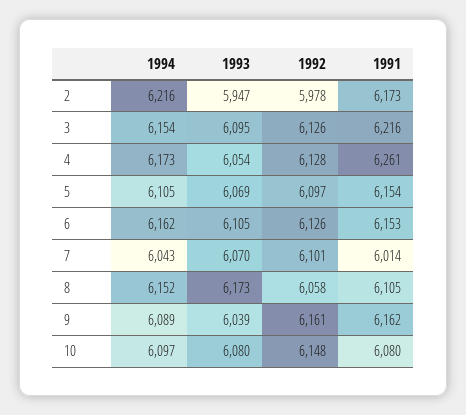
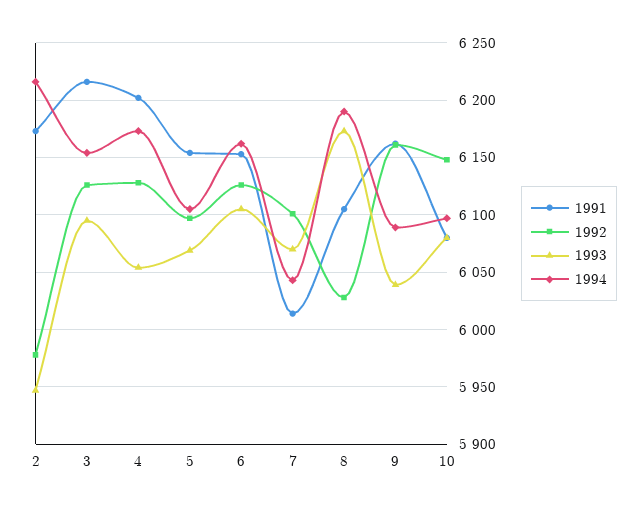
1991, 4: 6261 -> 6200
1994, 8: 6152 -> 6190
1992, 8: 6058 -> 6030

